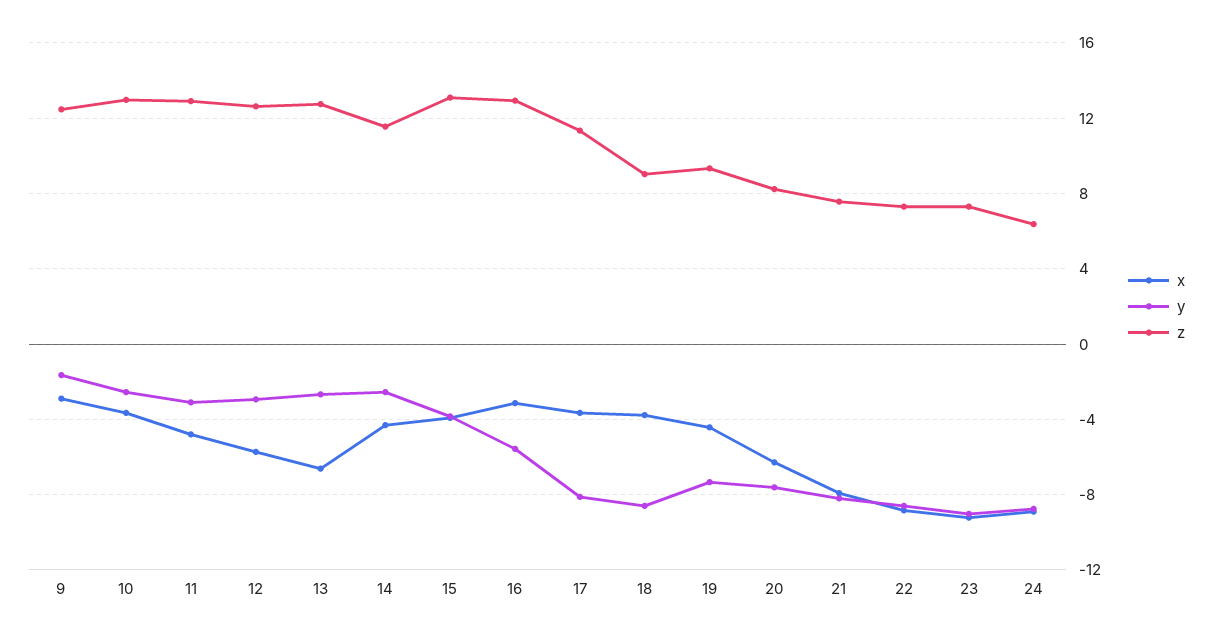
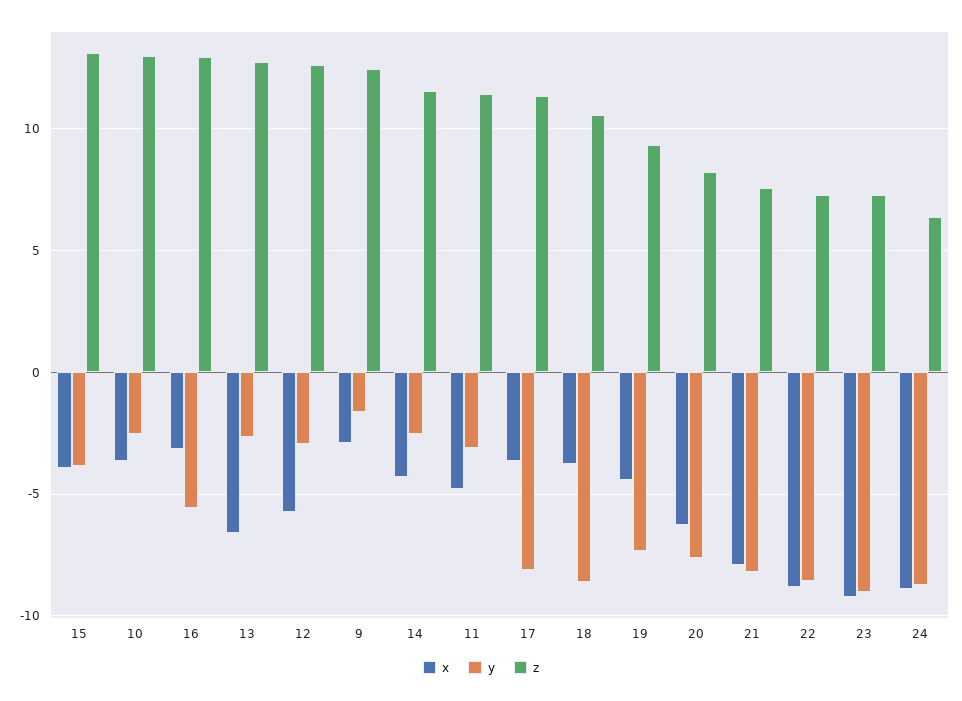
z, 11: 13 -> 11.5
z, 18: 9 -> 10.5

